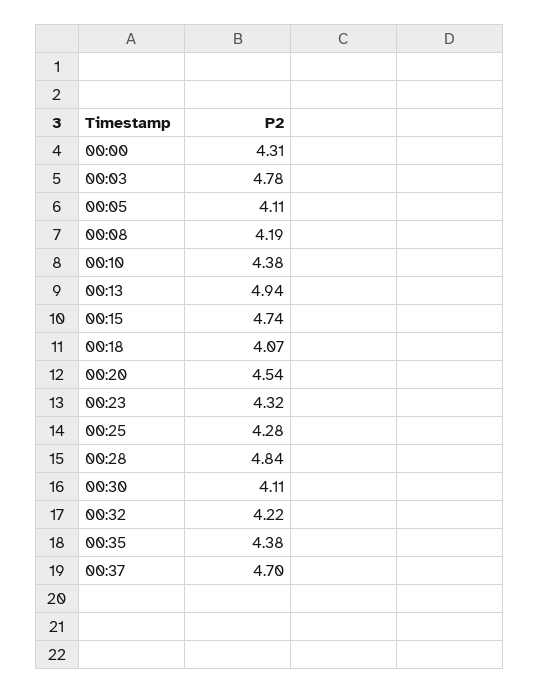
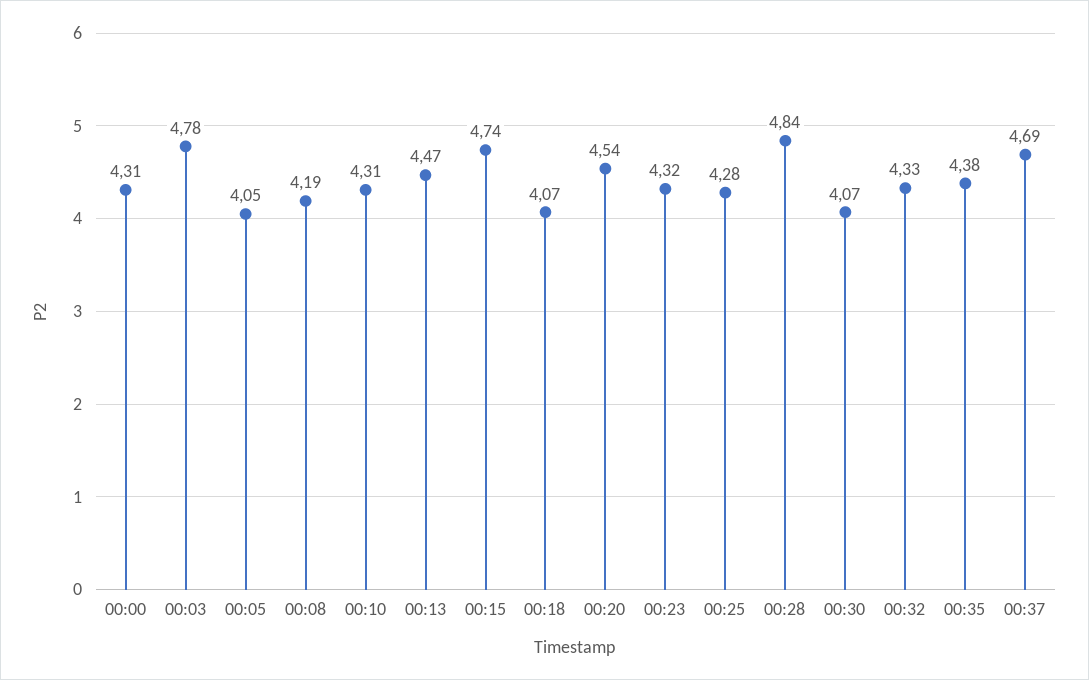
00:05: 4.11 -> 4.05
00:10: 4.38 -> 4.31
00:13: 4.94 -> 4.47
00:30: 4.11 -> 4.07
00:32: 4.22 -> 4.33
00:37: 4.7 -> 4.69

